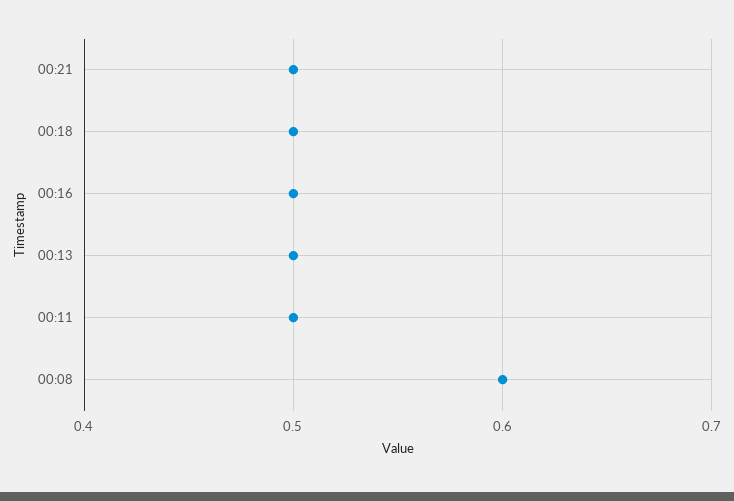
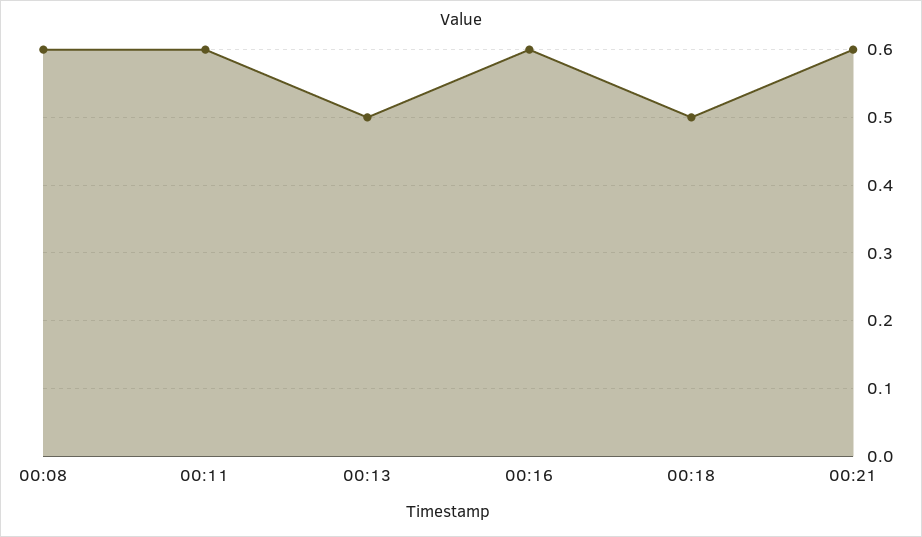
00:21: 0.5 -> 0.6
00:16: 0.5 -> 0.6
00:11: 0.5 -> 0.6

